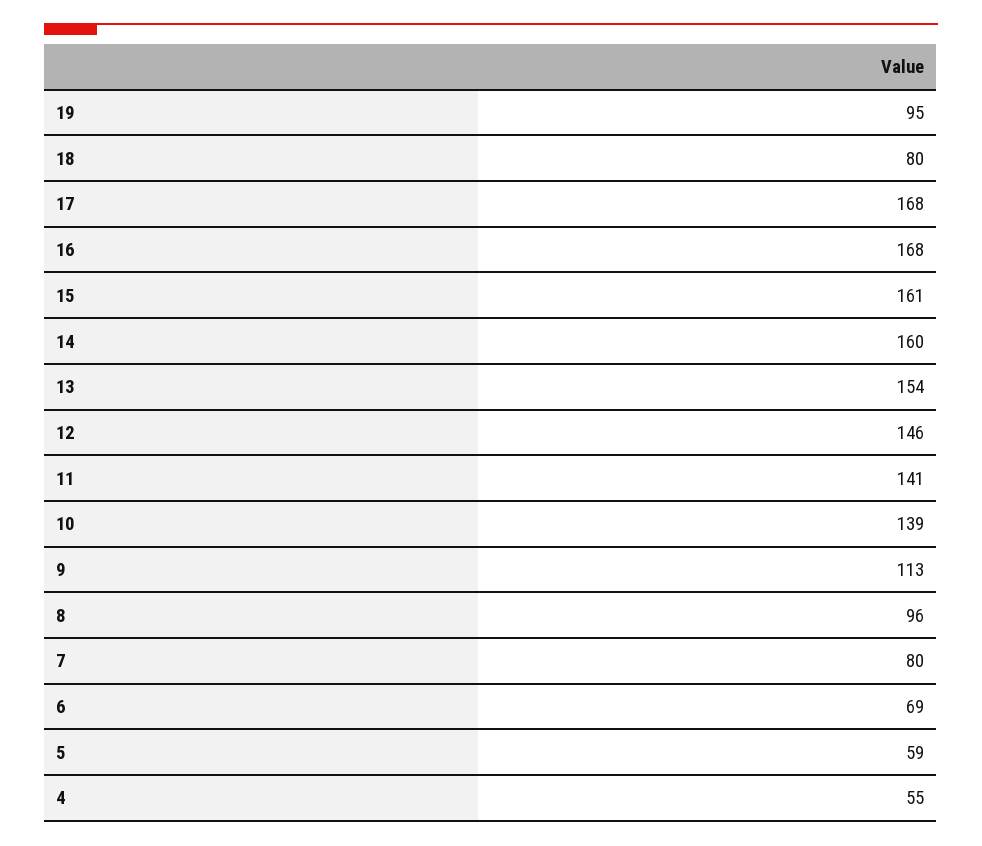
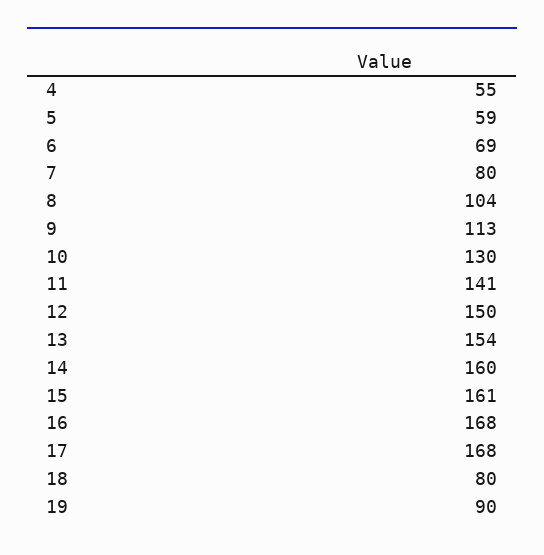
19: 95 -> 90
12: 146 -> 150
10: 139 -> 130
8: 96 -> 104

